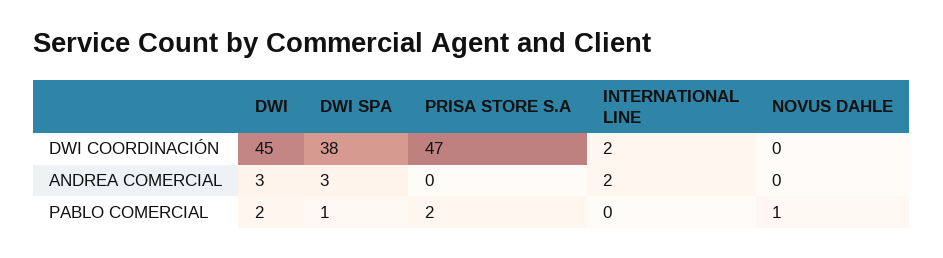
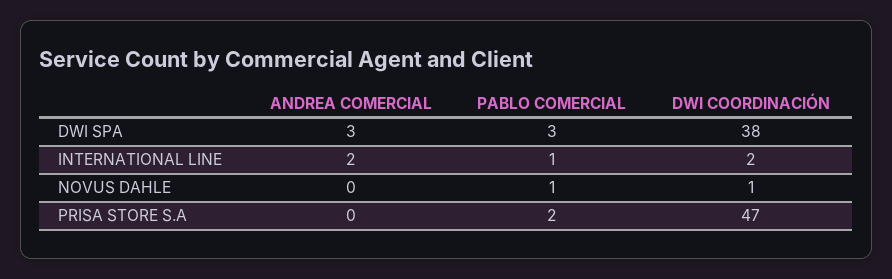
DWI, DWI COORDINACIÓN: 45 -> none
NOVUS DAHLE, DWI COORDINACIÓN: 0 -> 1
DWI, ANDREA COMERCIAL: 3 -> none
DWI, PABLO COMERCIAL: 2 -> none
DWI SPA, PABLO COMERCIAL: 1 -> 3
INTERNATIONAL LINE, PABLO COMERCIAL: 0 -> 1

